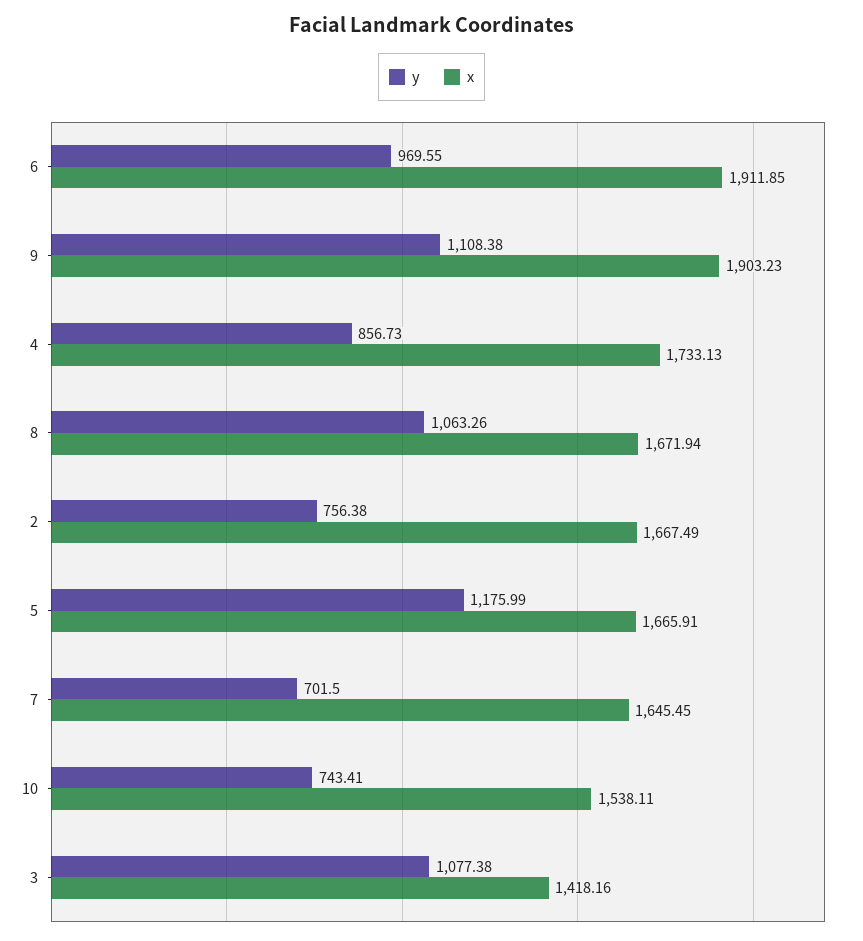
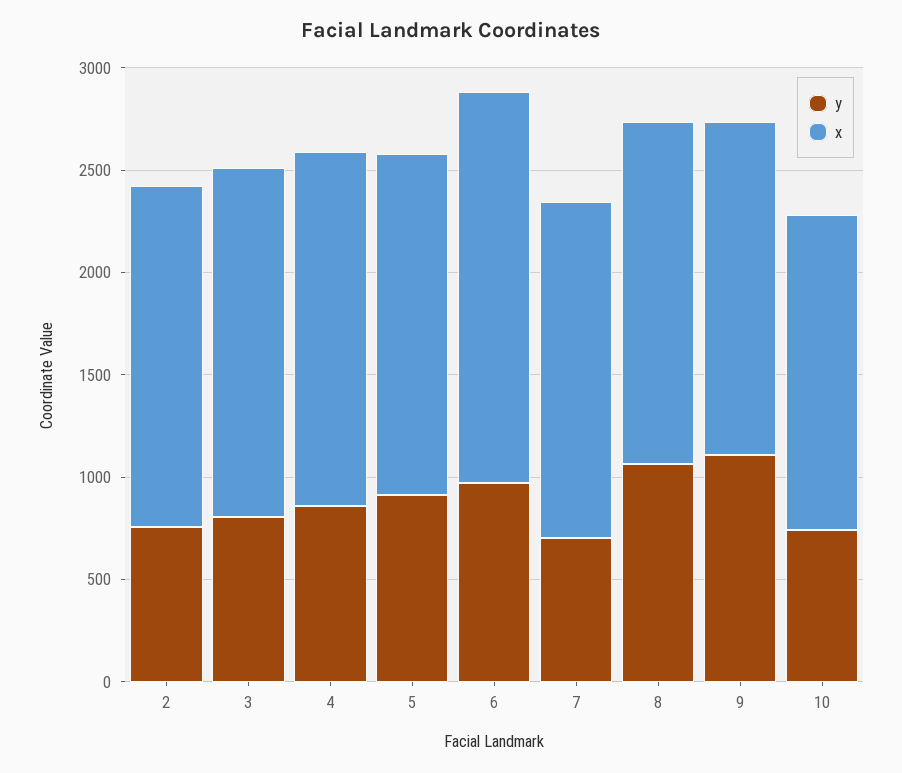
x, 9: 1903.23 -> 1600
y, 5: 1175.99 -> 900
y, 3: 1077.38 -> 800
x, 3: 1418.16 -> 1700

